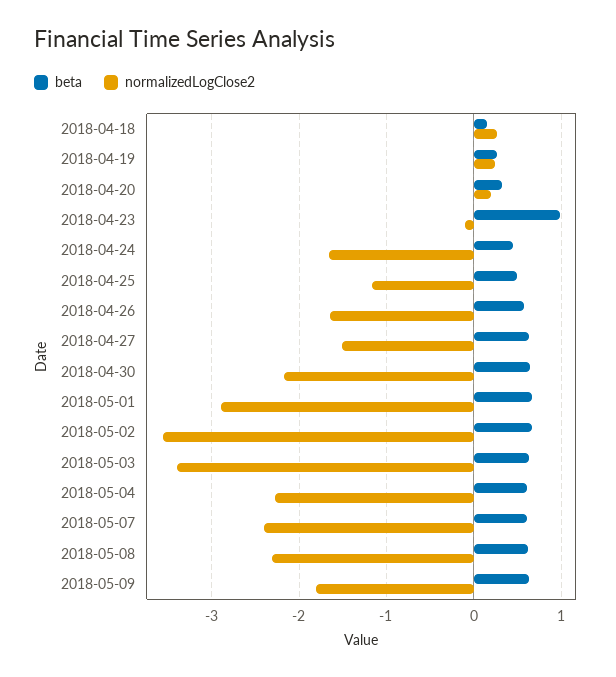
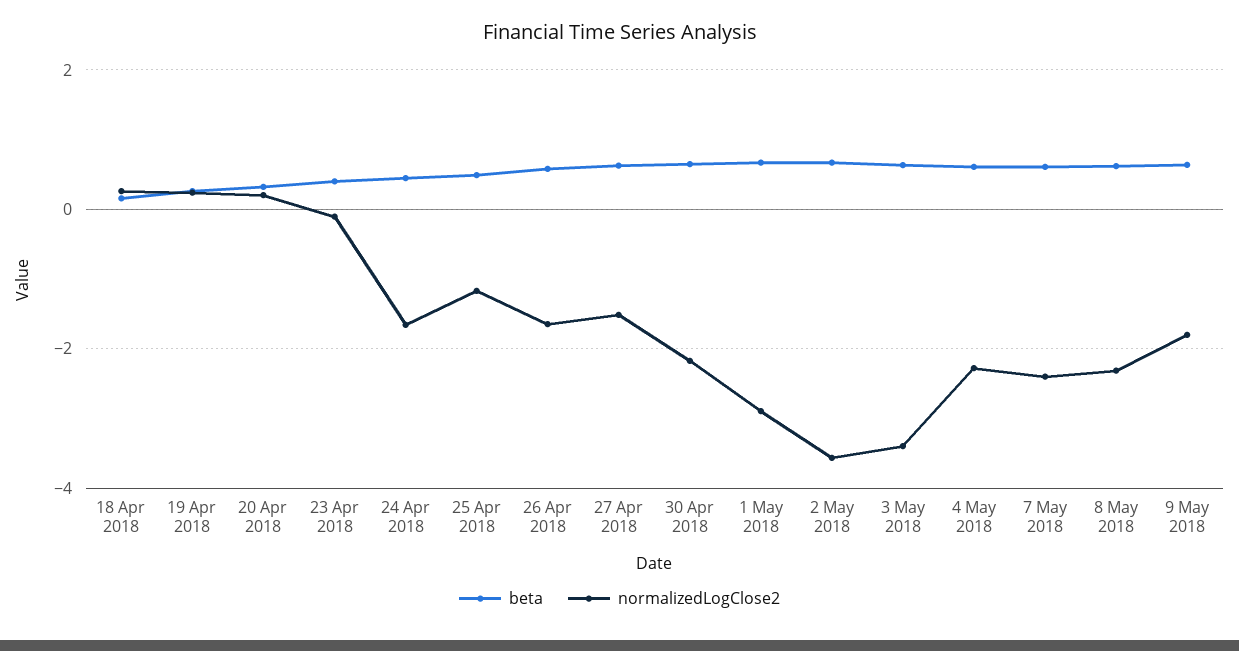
beta, 2018-04-23: 1 -> 0.4

